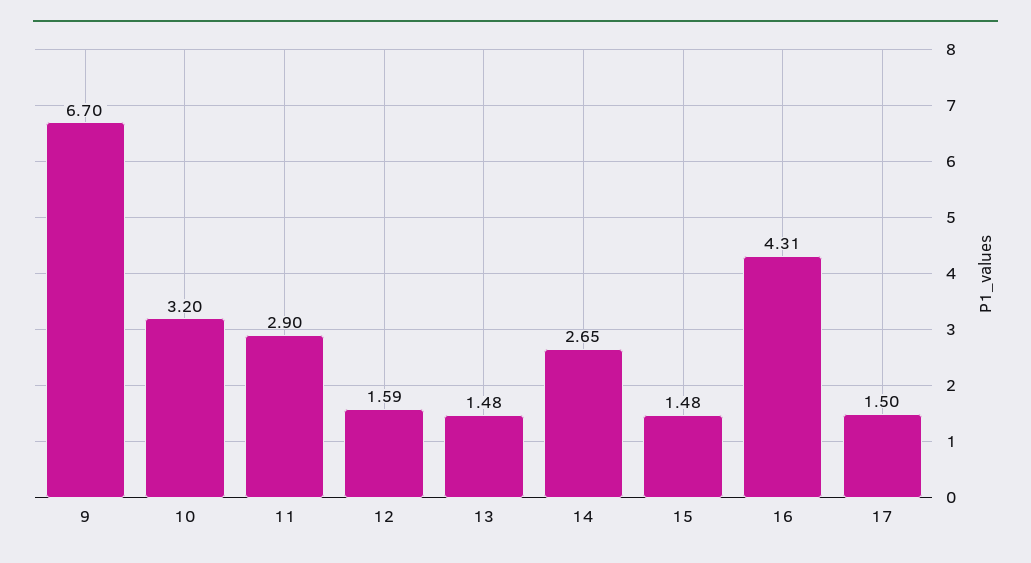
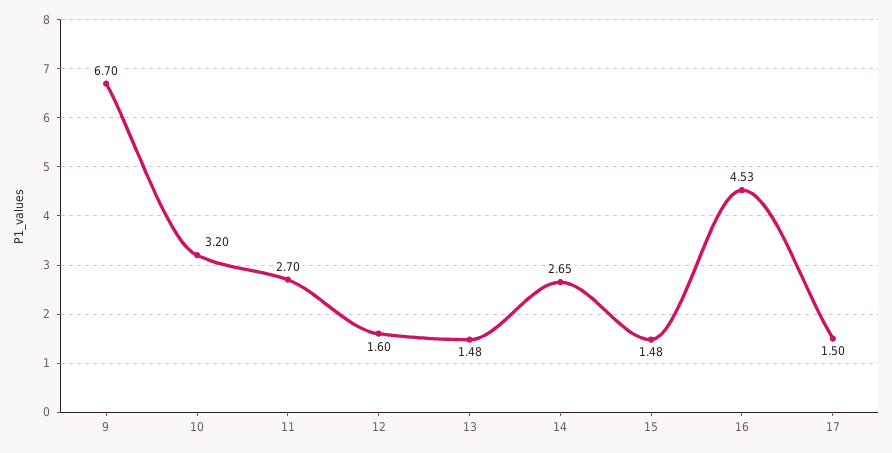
11: 2.9 -> 2.7
12: 1.59 -> 1.6
16: 4.31 -> 4.53

